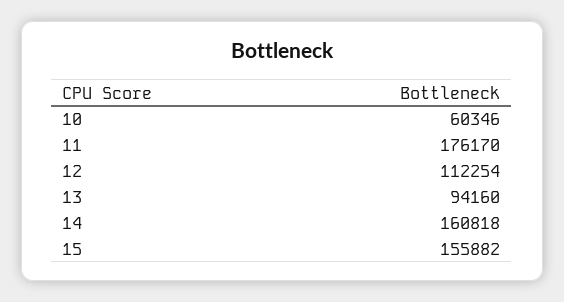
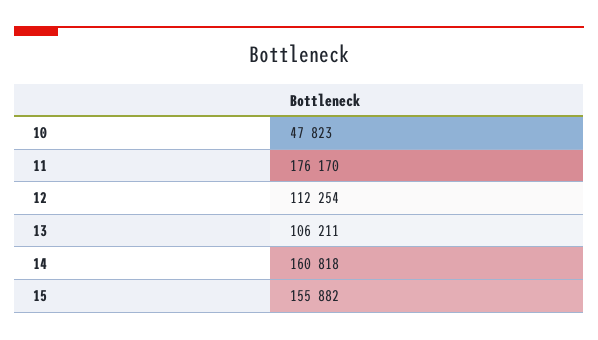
10: 60346 -> 47823
13: 94160 -> 106211

